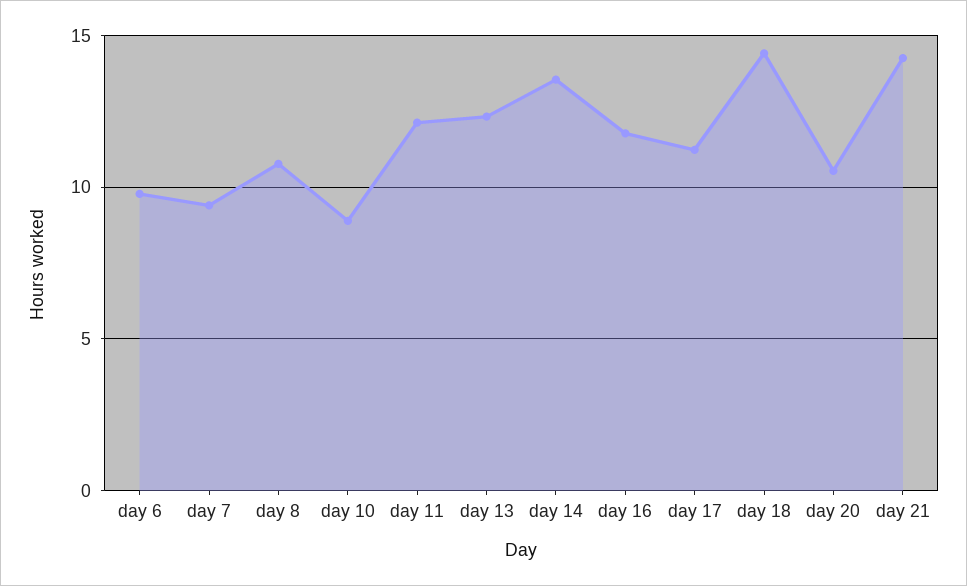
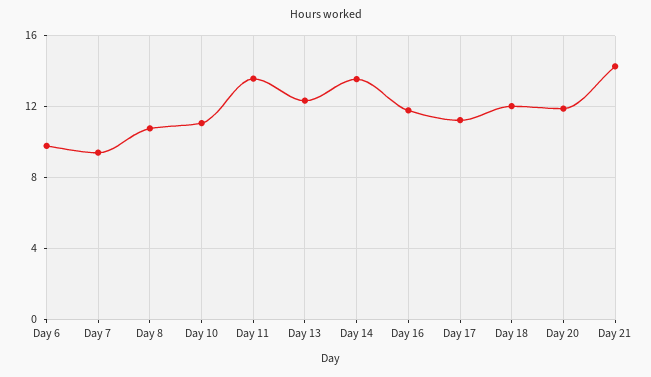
day 10: 9 -> 11
day 11: 12 -> 13.5
day 18: 14.5 -> 12
day 20: 10.5 -> 12

